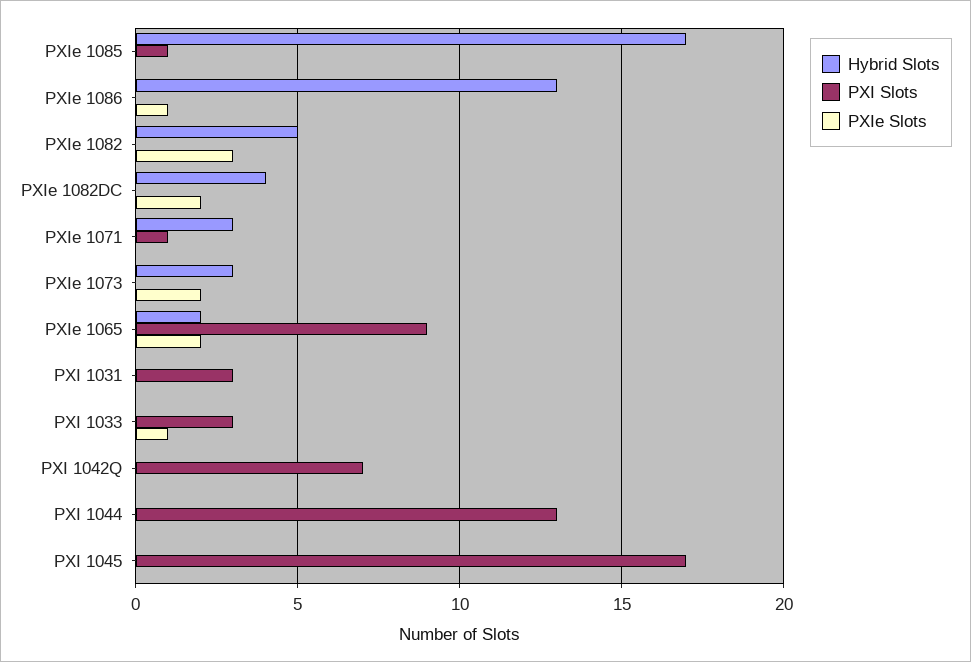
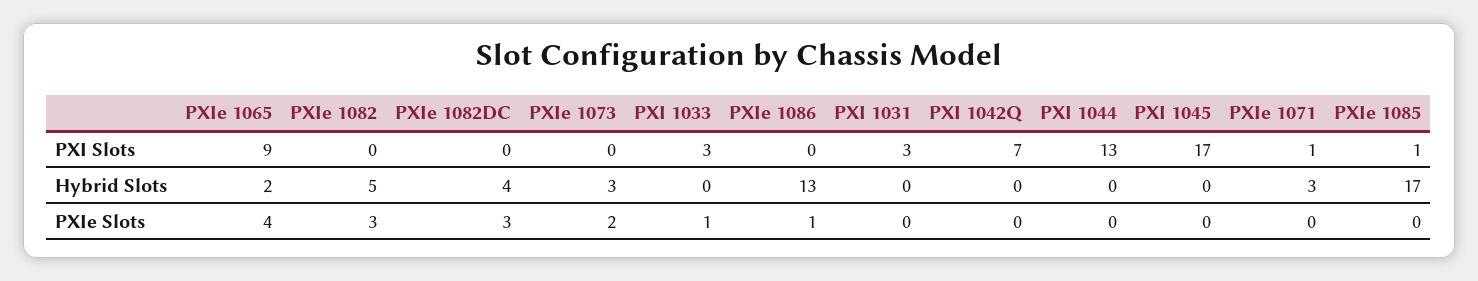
PXIe Slots, PXIe 1082DC: 2 -> 3
PXIe Slots, PXIe 1065: 2 -> 4

